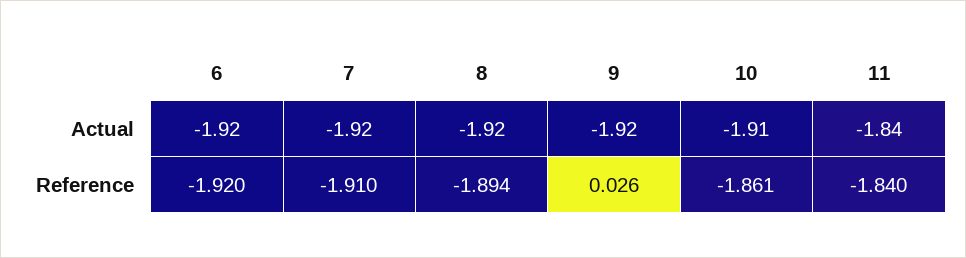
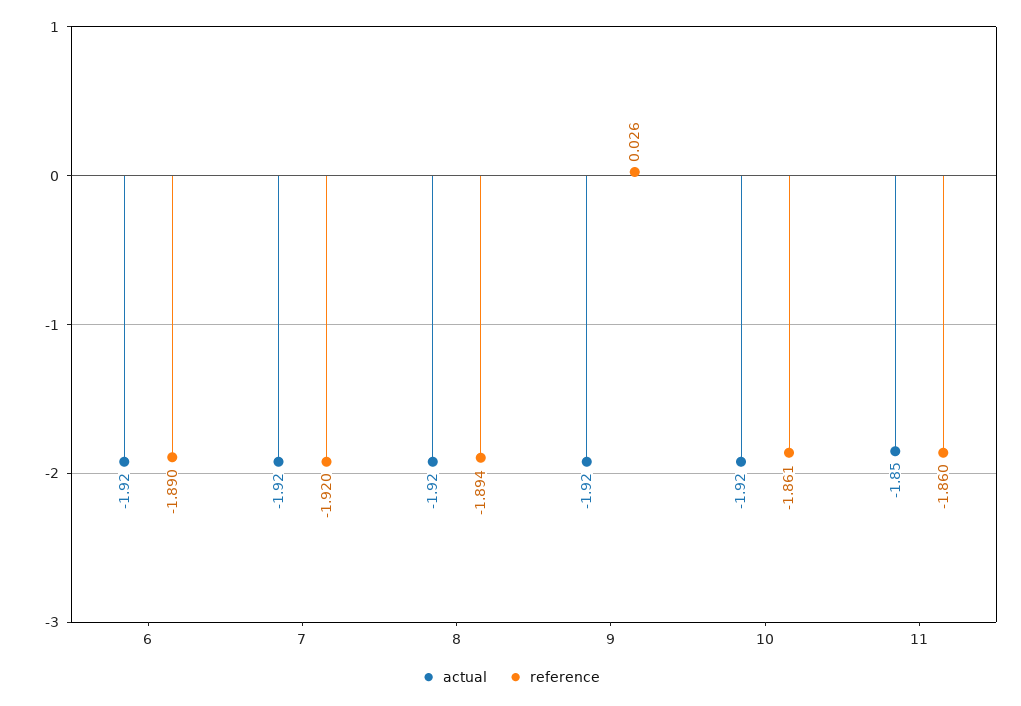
Actual, 10: -1.91 -> -1.92
Actual, 11: -1.84 -> -1.85
Reference, 6: -1.92 -> -1.89
Reference, 7: -1.91 -> -1.92
Reference, 11: -1.84 -> -1.86

